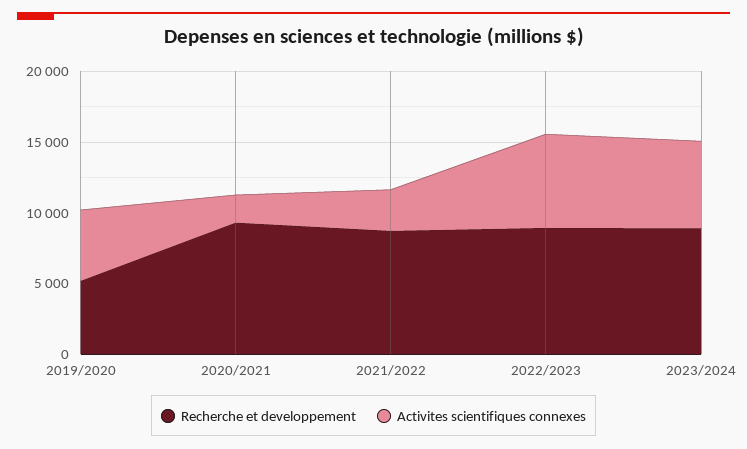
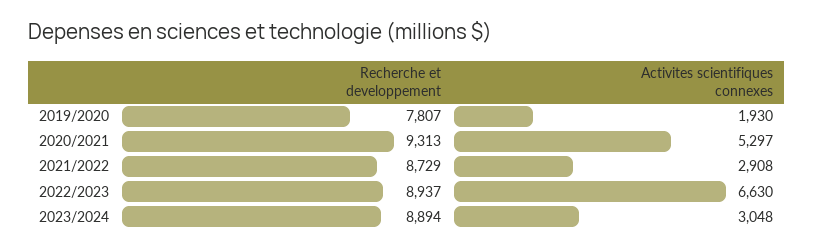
Recherche et developpement, 2019/2020: 5000 -> 7807
Activites scientifiques connexes, 2019/2020: 5000 -> 1930
Activites scientifiques connexes, 2020/2021: 2000 -> 5297
Activites scientifiques connexes, 2023/2024: 6000 -> 3048

